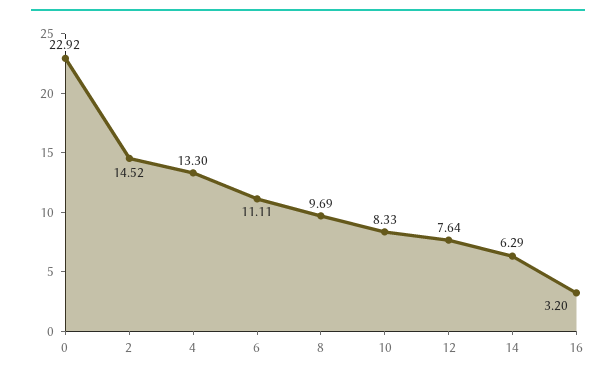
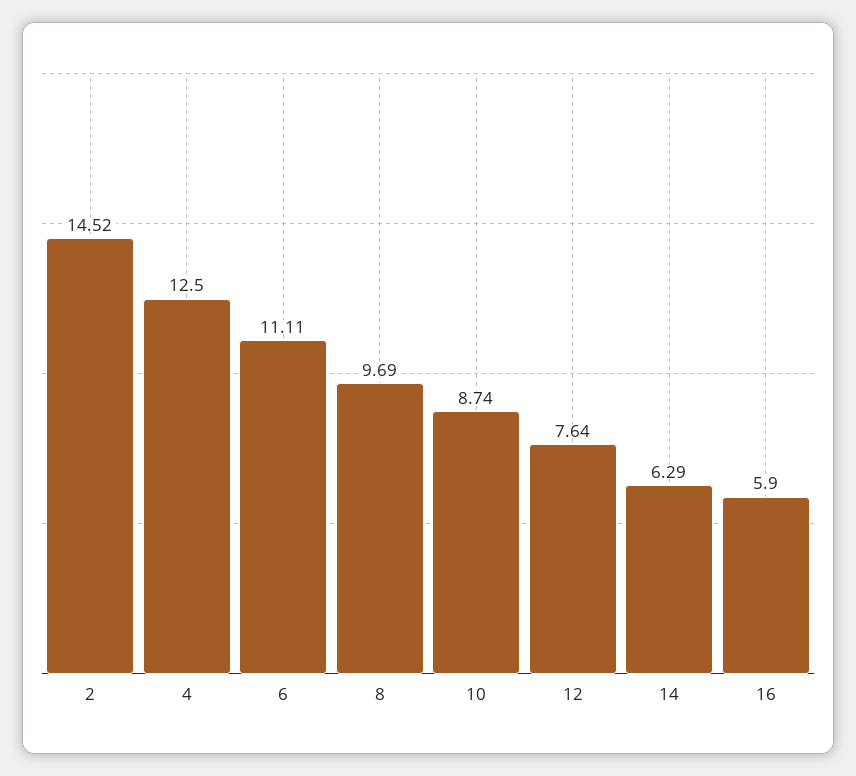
0: 22.92 -> none
4: 13.3 -> 12.5
10: 8.33 -> 8.74
16: 3.2 -> 5.9

